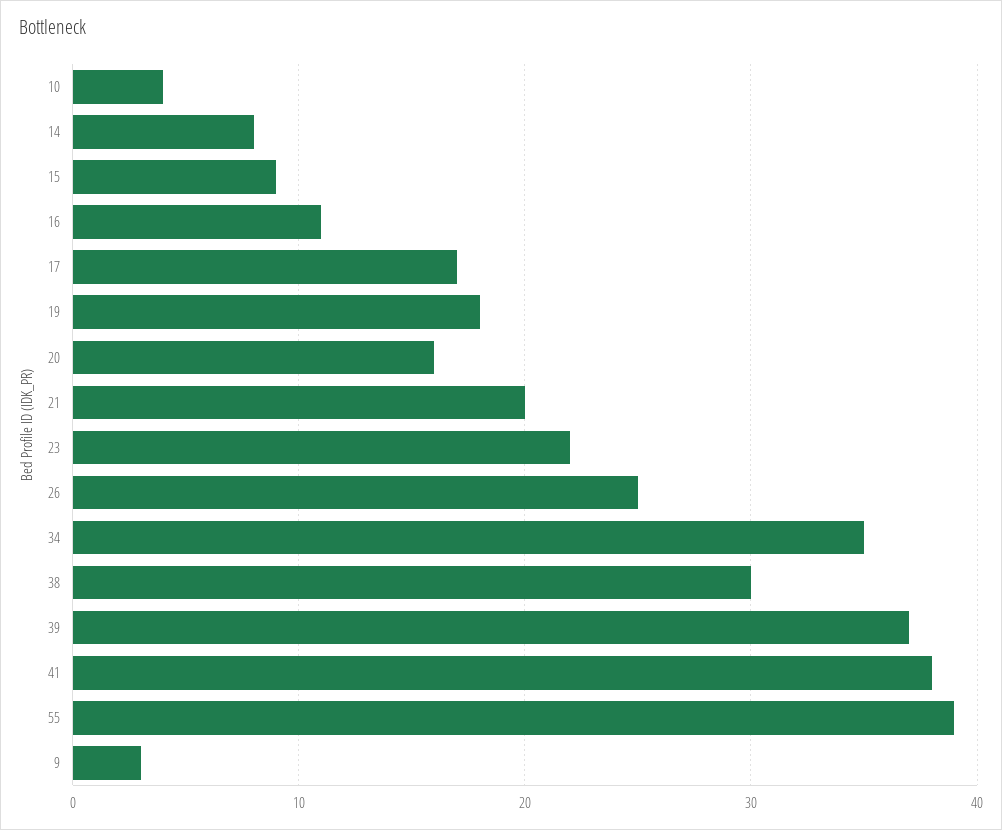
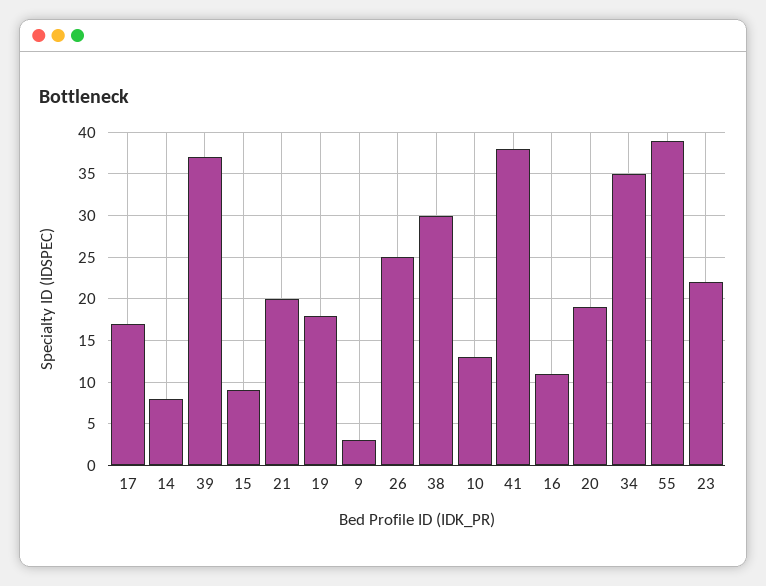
10: 4 -> 13
20: 16 -> 19

